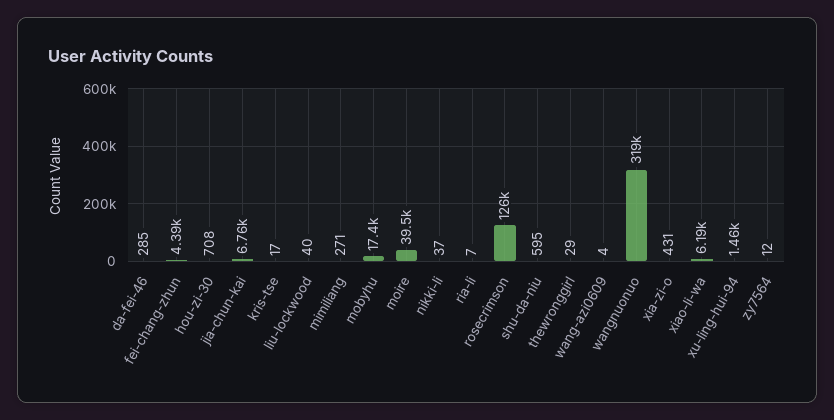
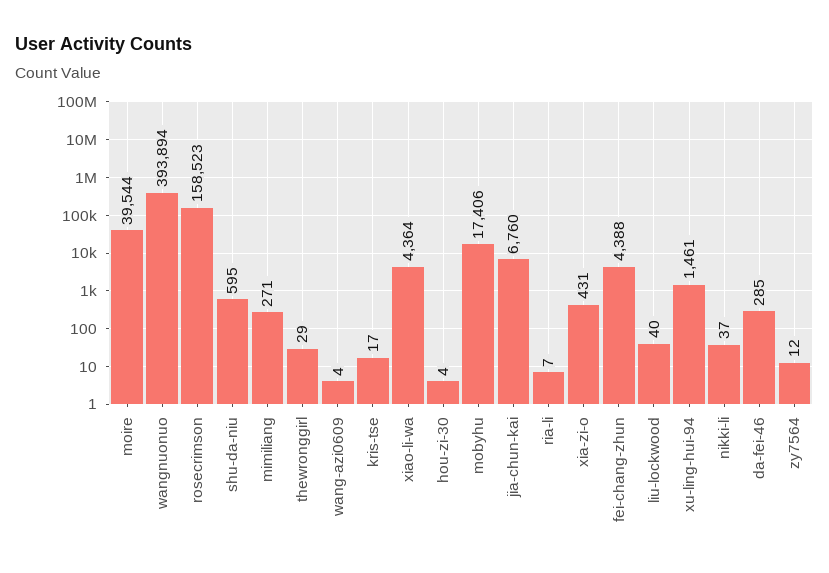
hou-zi-30: 708 -> 4
rosecrimson: 126000 -> 158523
wangnuonuo: 319000 -> 393894
xiao-li-wa: 6190 -> 4364

